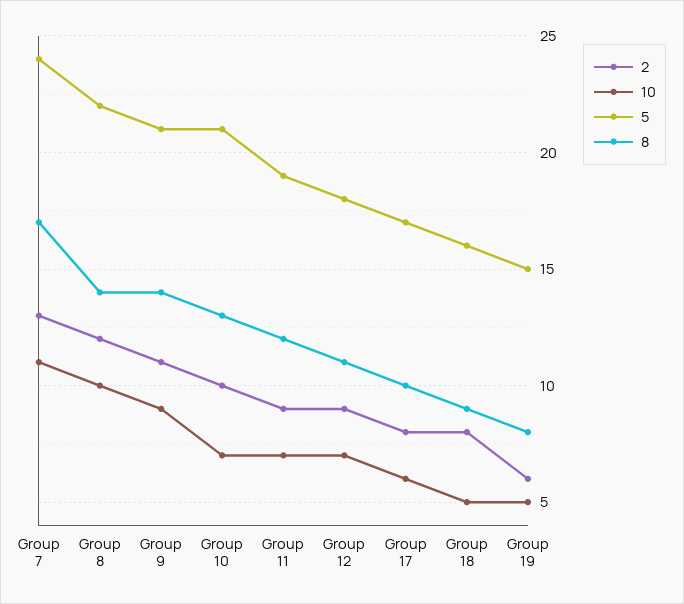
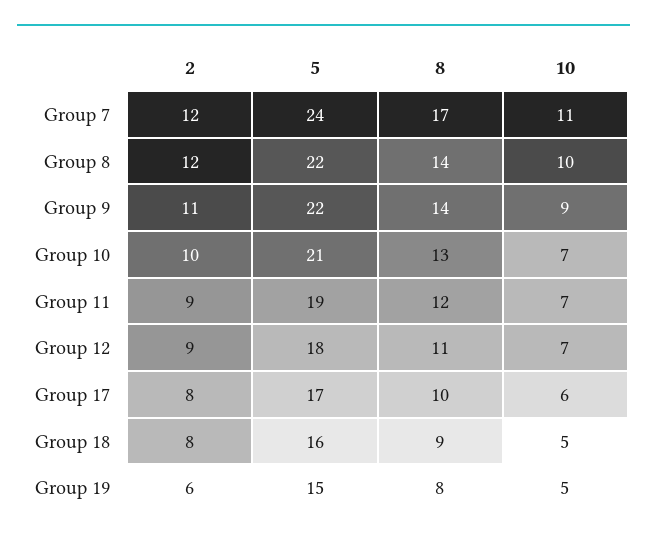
2, Group 7: 13 -> 12
5, Group 9: 21 -> 22

